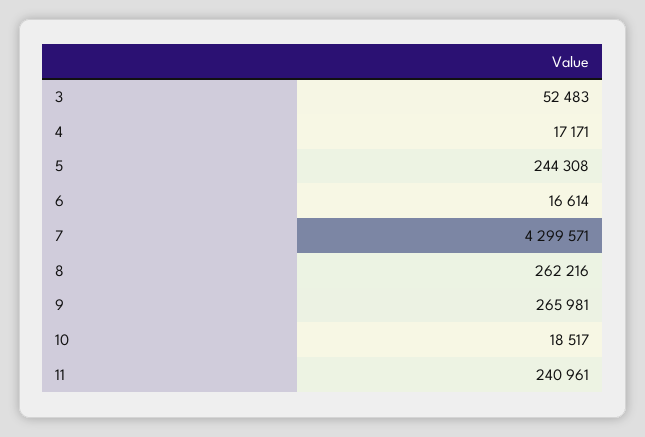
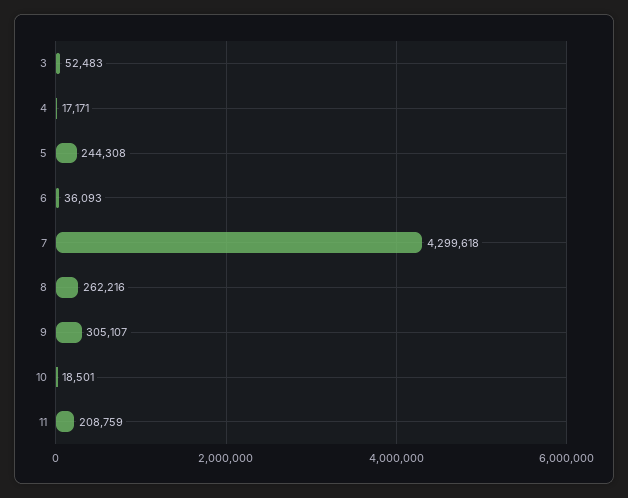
6: 16614 -> 36093
7: 4299571 -> 4299618
9: 265981 -> 305107
10: 18517 -> 18501
11: 240961 -> 208759

